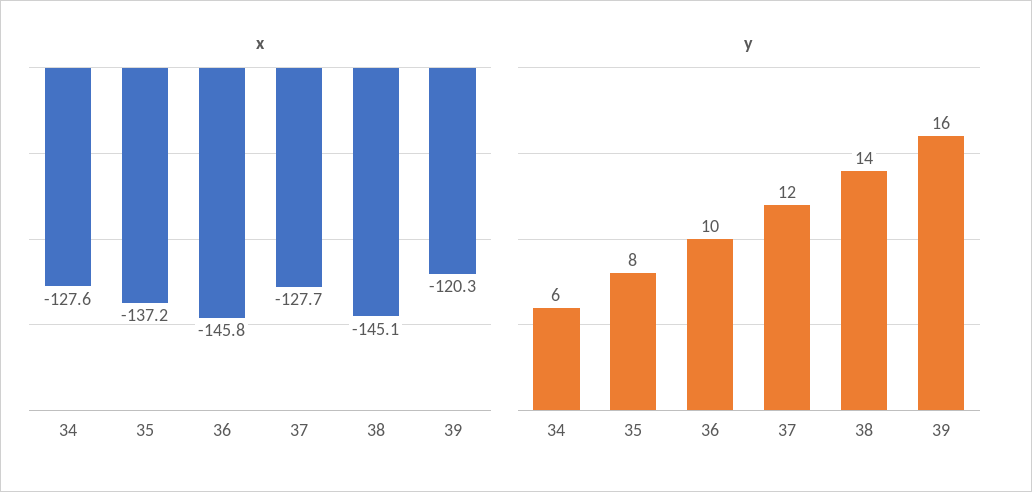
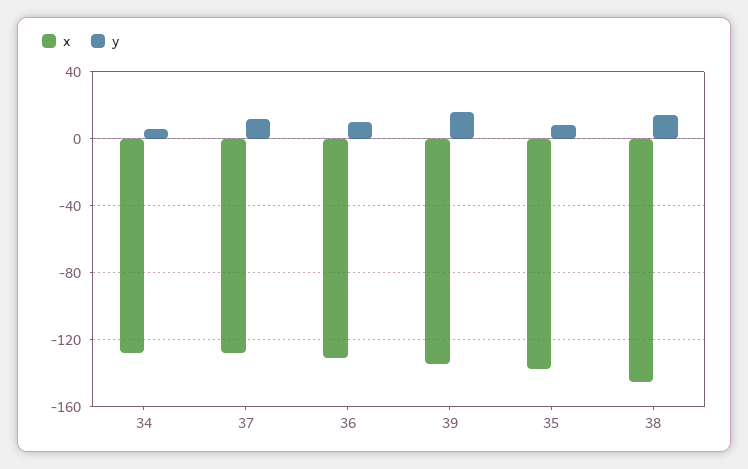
x, 36: -145.8 -> -130
x, 39: -120.3 -> -135

